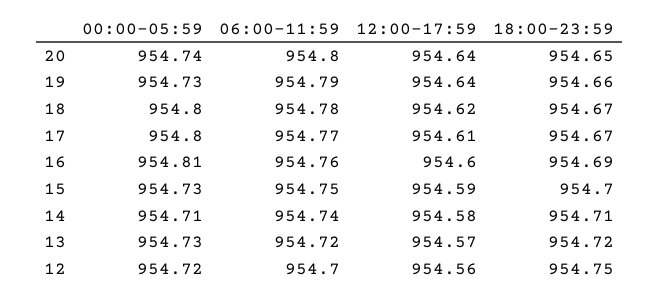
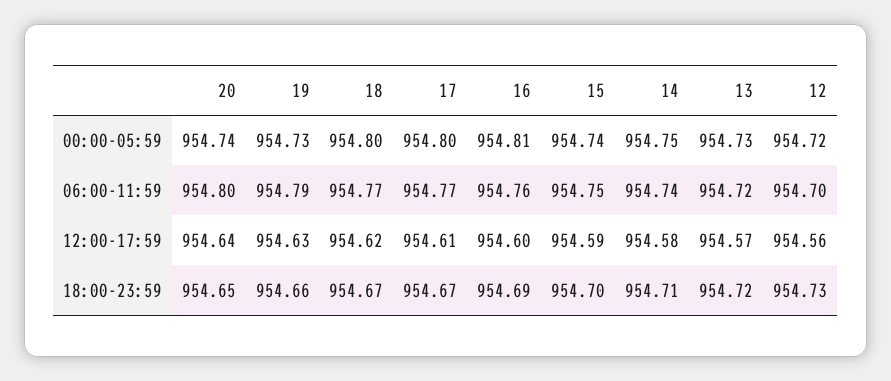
12:00-17:59, 19: 954.64 -> 954.63
06:00-11:59, 18: 954.78 -> 954.77
00:00-05:59, 15: 954.73 -> 954.74
00:00-05:59, 14: 954.71 -> 954.75
18:00-23:59, 12: 954.75 -> 954.73

